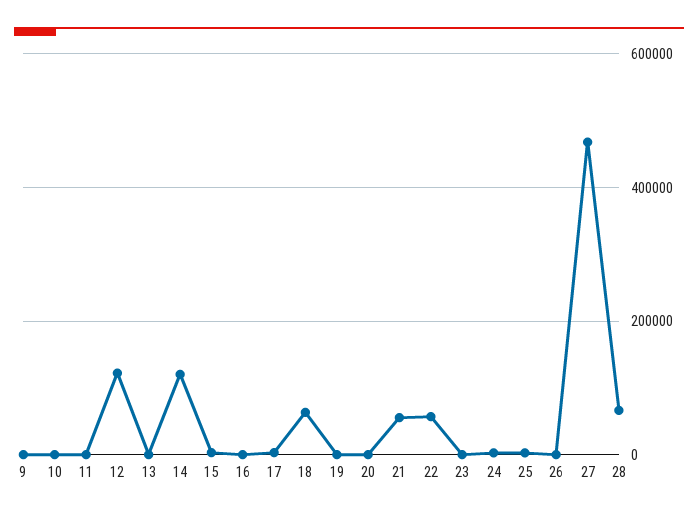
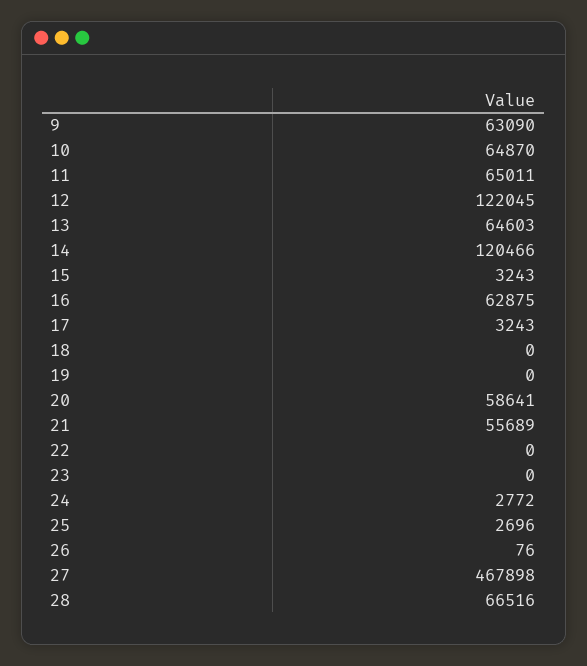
9: 0 -> 63090
10: 0 -> 64870
11: 0 -> 65011
13: 0 -> 64603
16: 0 -> 62875
18: 60000 -> 0
20: 0 -> 58641
22: 60000 -> 0

